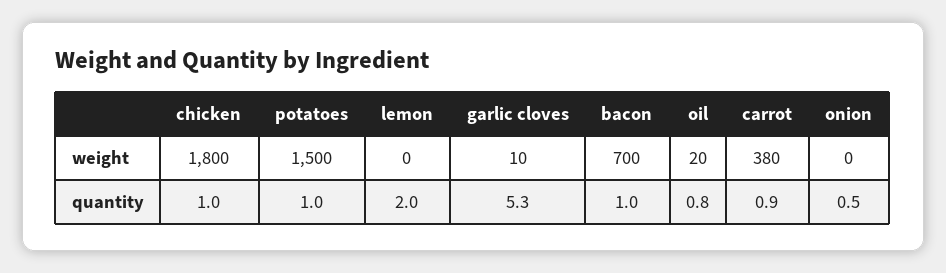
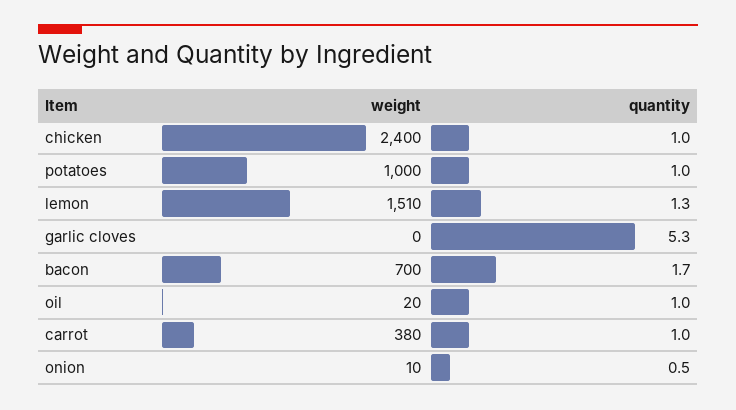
chicken, weight: 1800 -> 2400
potatoes, weight: 1500 -> 1000
lemon, weight: 0 -> 1510
garlic cloves, weight: 10 -> 0
onion, weight: 0 -> 10
lemon, quantity: 2 -> 1.3
bacon, quantity: 1 -> 1.7
oil, quantity: 0.8 -> 1
carrot, quantity: 0.9 -> 1

